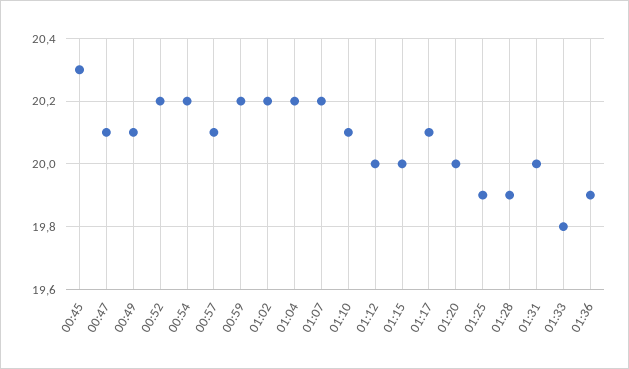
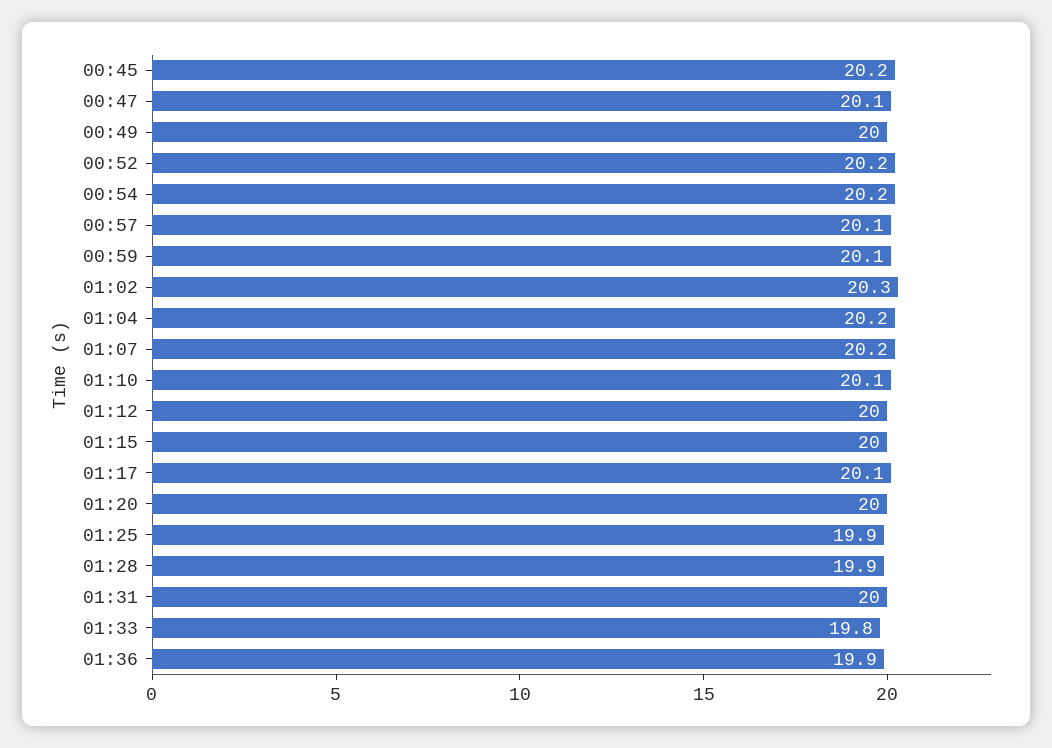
00:45: 20.3 -> 20.2
00:49: 20.1 -> 20
00:59: 20.2 -> 20.1
01:02: 20.2 -> 20.3

